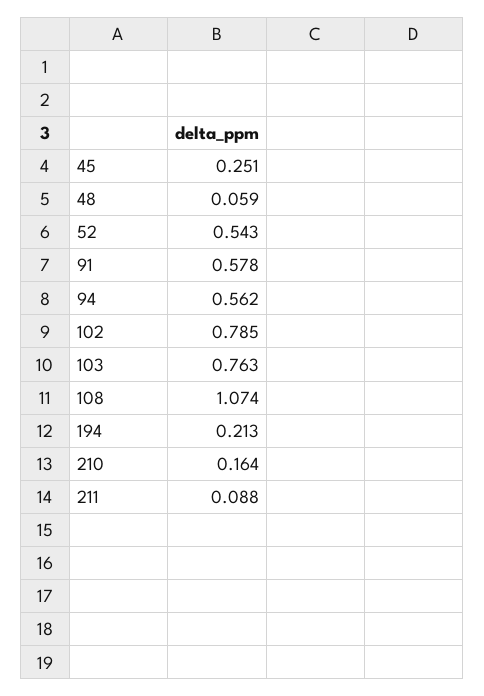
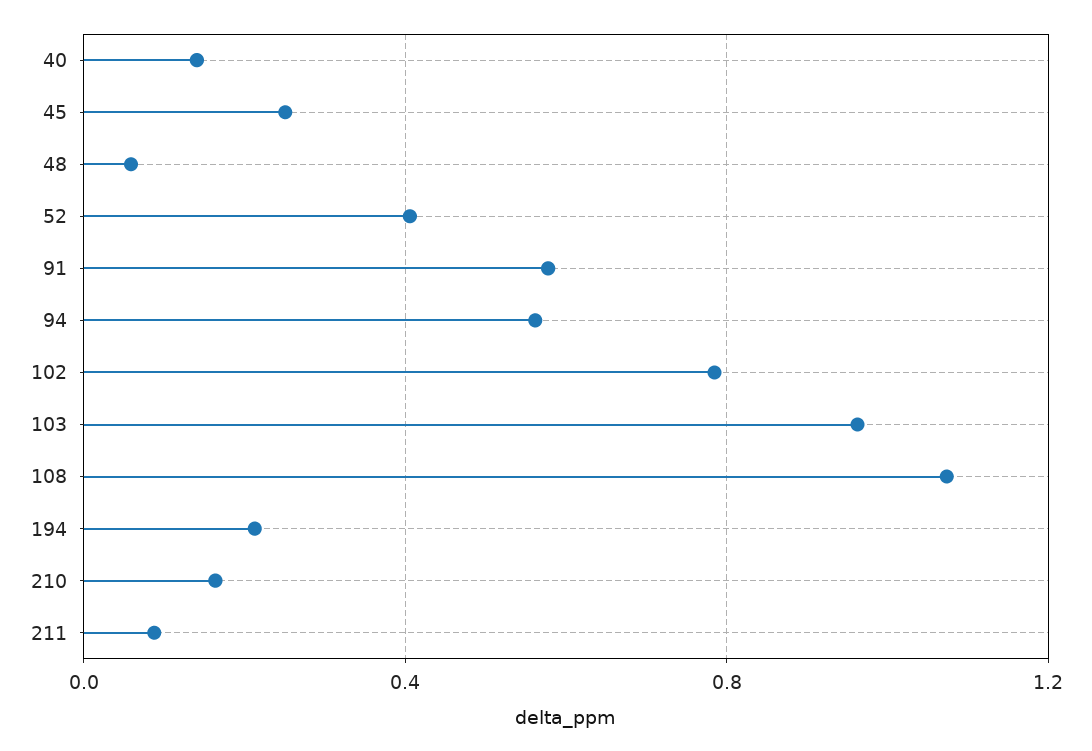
52: 0.543 -> 0.4
103: 0.763 -> 0.95
40: none -> 0.15

